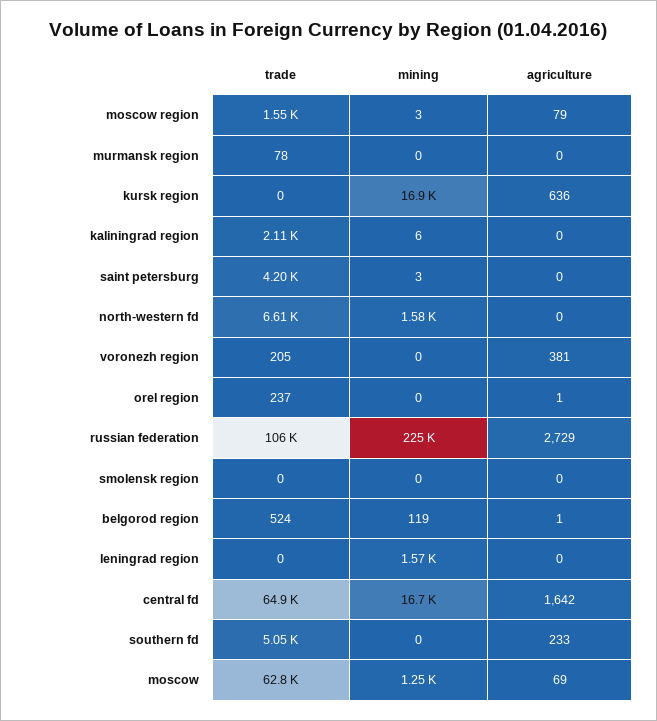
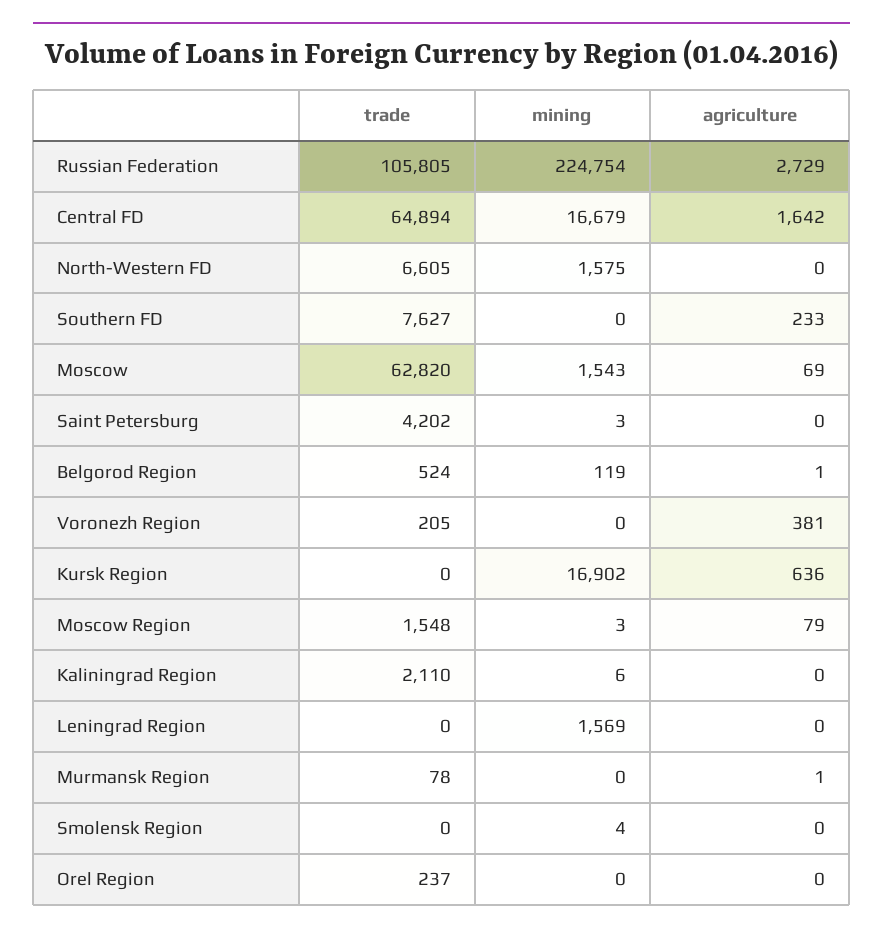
agriculture, murmansk region: 0 -> 1
agriculture, orel region: 1 -> 0
mining, smolensk region: 0 -> 4
trade, southern fd: 5050 -> 7627
mining, moscow: 1250 -> 1543

